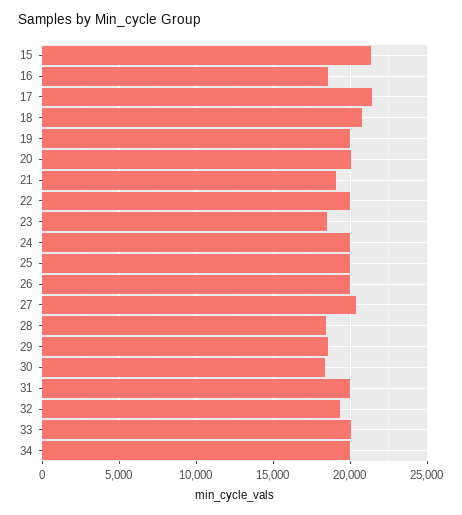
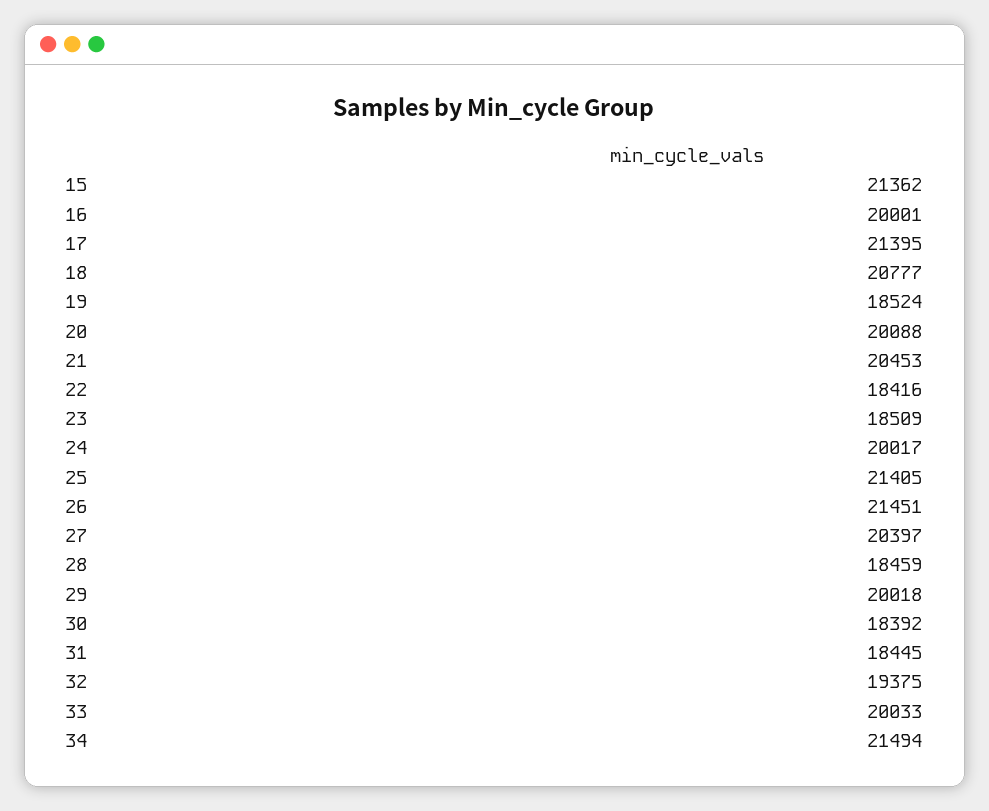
16: 18500 -> 20001
19: 20000 -> 18524
21: 19000 -> 20453
22: 20000 -> 18416
25: 20000 -> 21405
26: 20000 -> 21451
29: 18500 -> 20018
31: 20000 -> 18445
34: 20000 -> 21494

